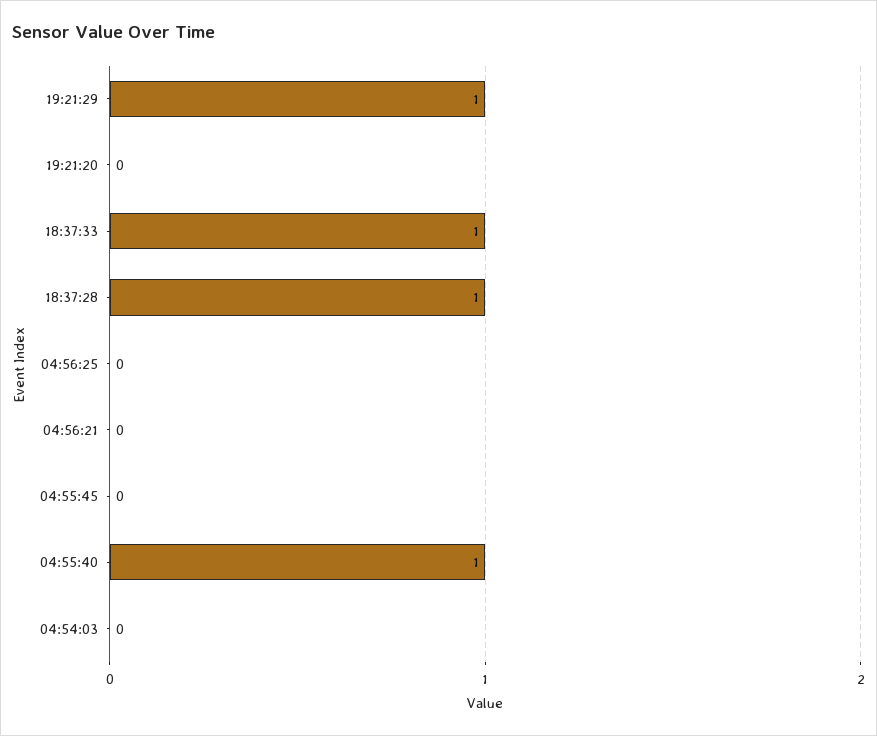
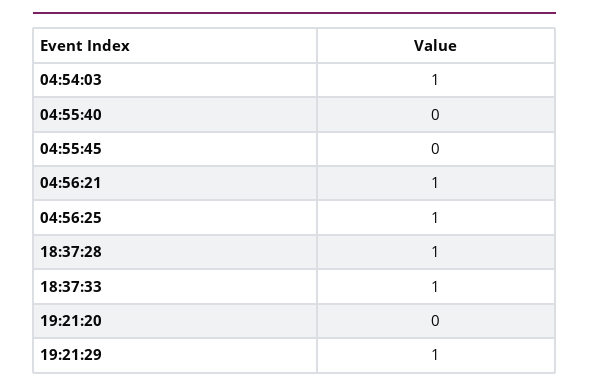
04:56:25: 0 -> 1
04:56:21: 0 -> 1
04:55:40: 1 -> 0
04:54:03: 0 -> 1

